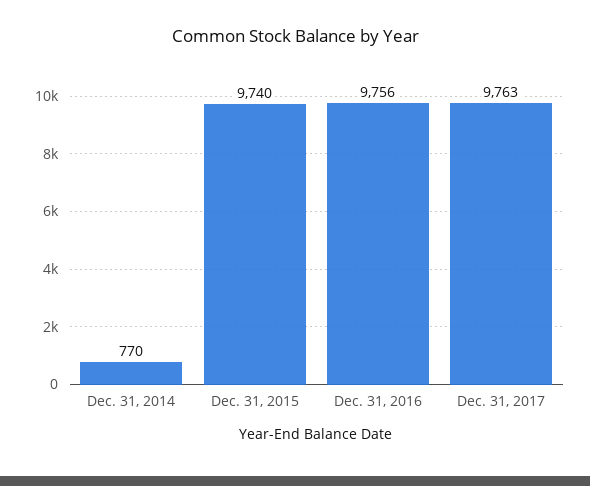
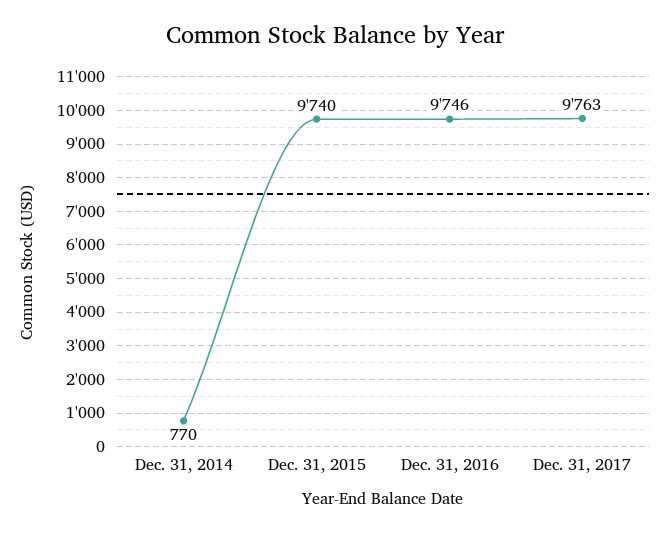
Dec. 31, 2016: 9756 -> 9746

